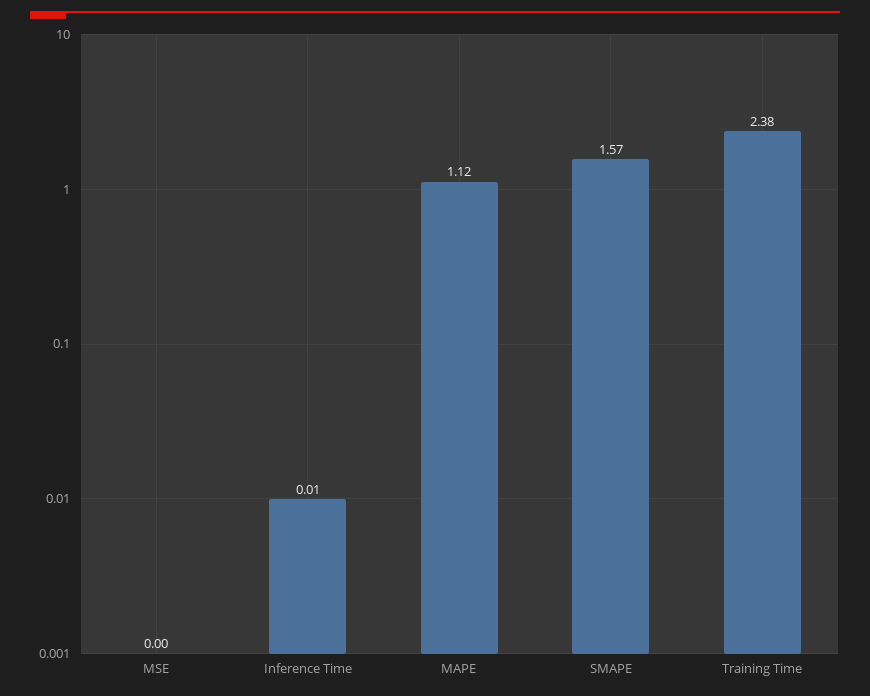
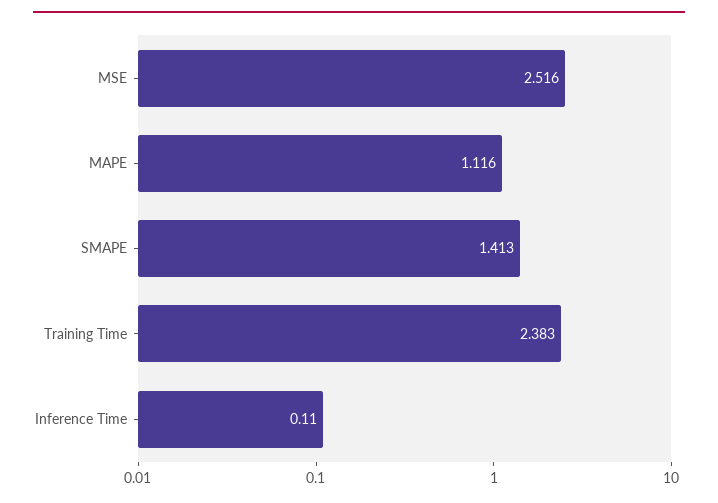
MSE: 0 -> 2.516
Inference Time: 0.01 -> 0.11
SMAPE: 1.57 -> 1.413

